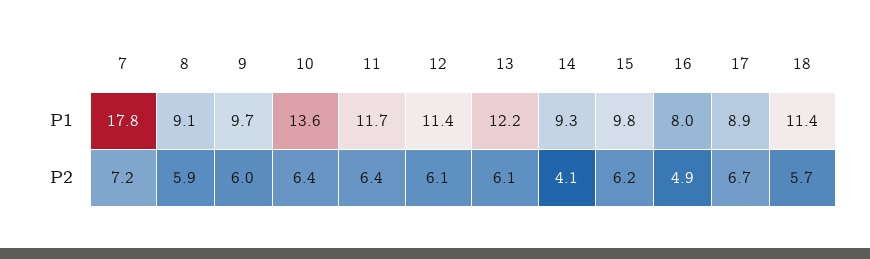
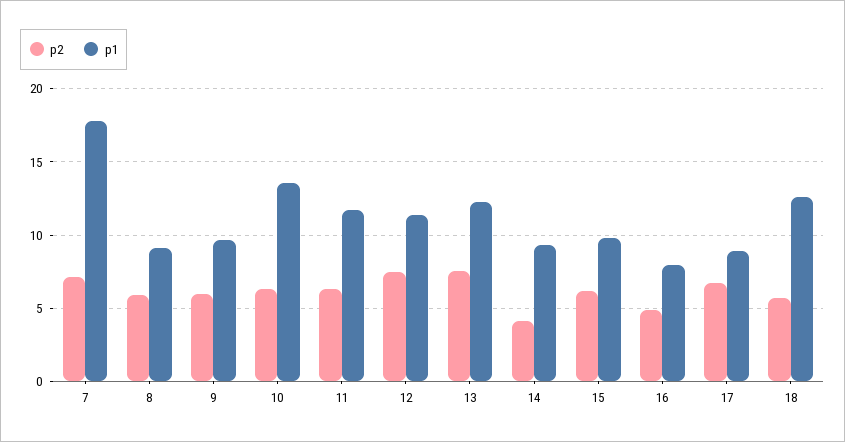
P1, 18: 11.4 -> 12.5
P2, 12: 6.1 -> 7.5
P2, 13: 6.1 -> 7.5

